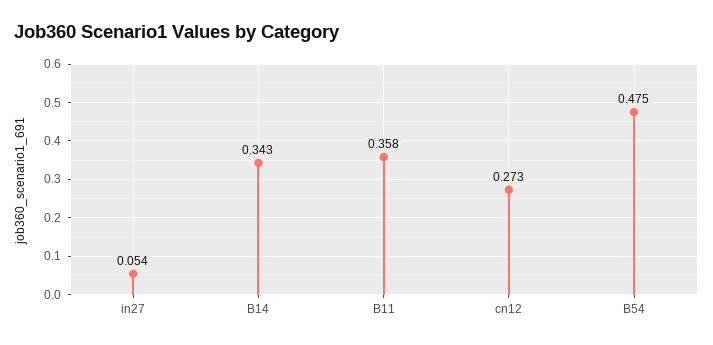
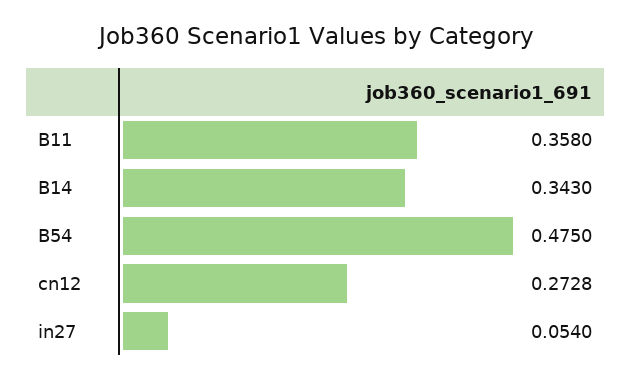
cn12: 0.273 -> 0.2728

